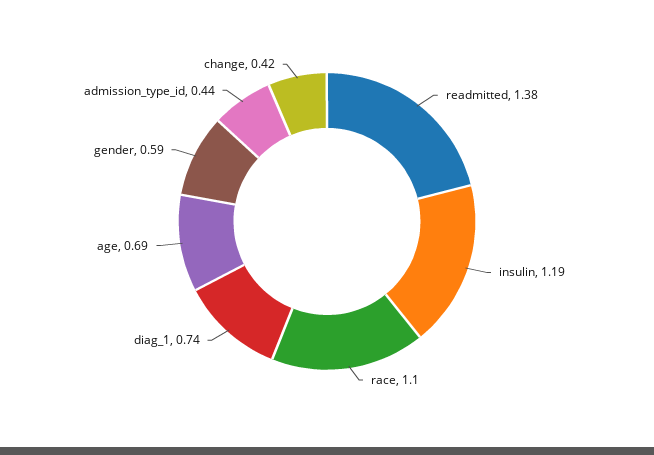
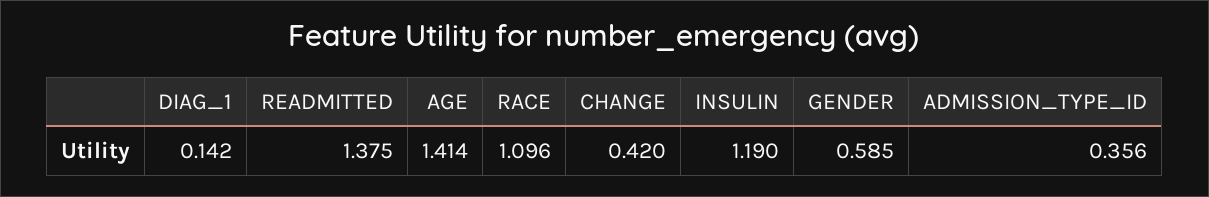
diag_1: 0.74 -> 0.142
age: 0.69 -> 1.414
admission_type_id: 0.44 -> 0.356

